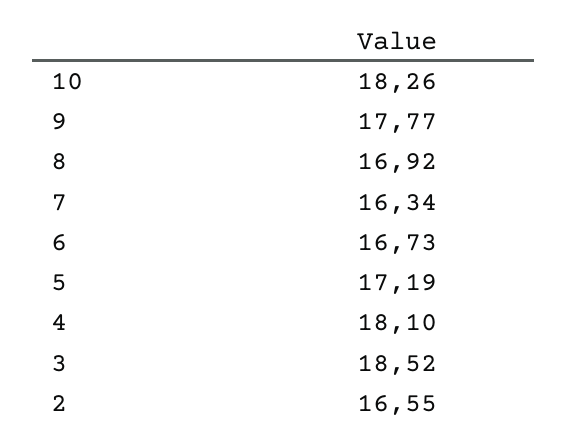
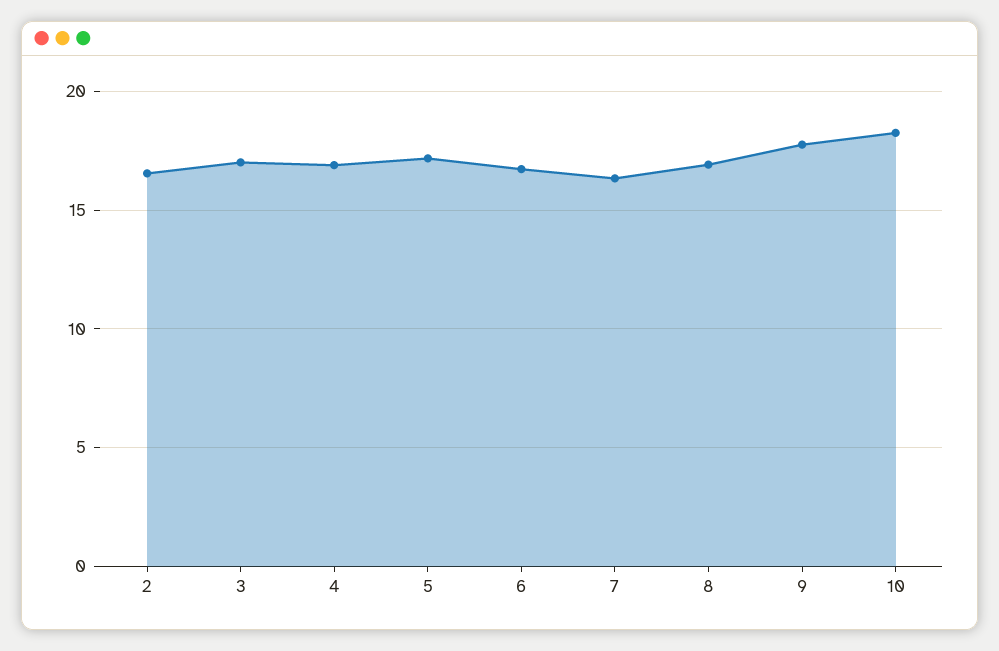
4: 18.1 -> 17
3: 18.52 -> 17

